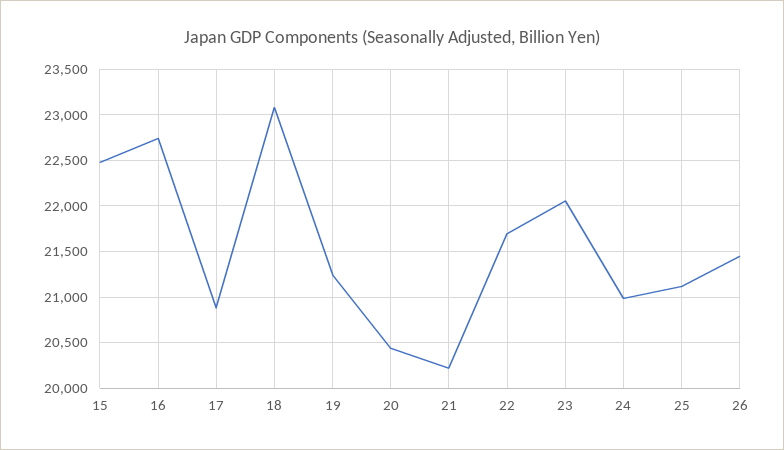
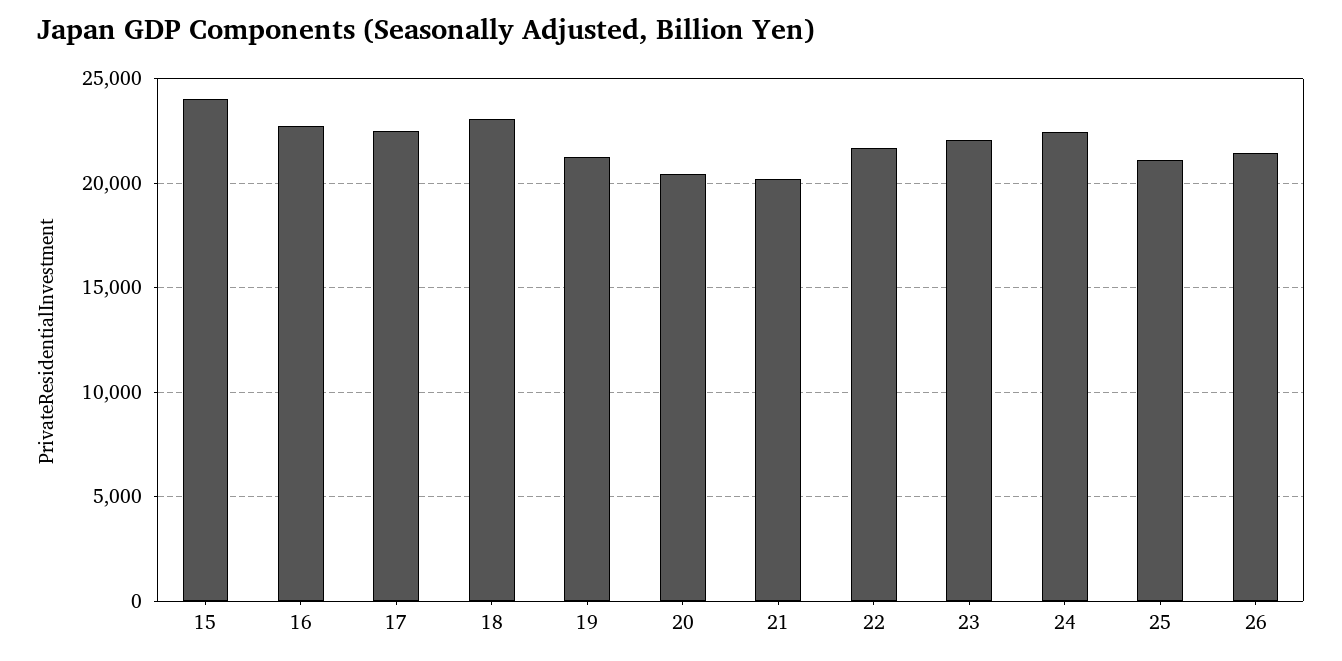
15: 22500 -> 24000
17: 20900 -> 22500
24: 21000 -> 22500

